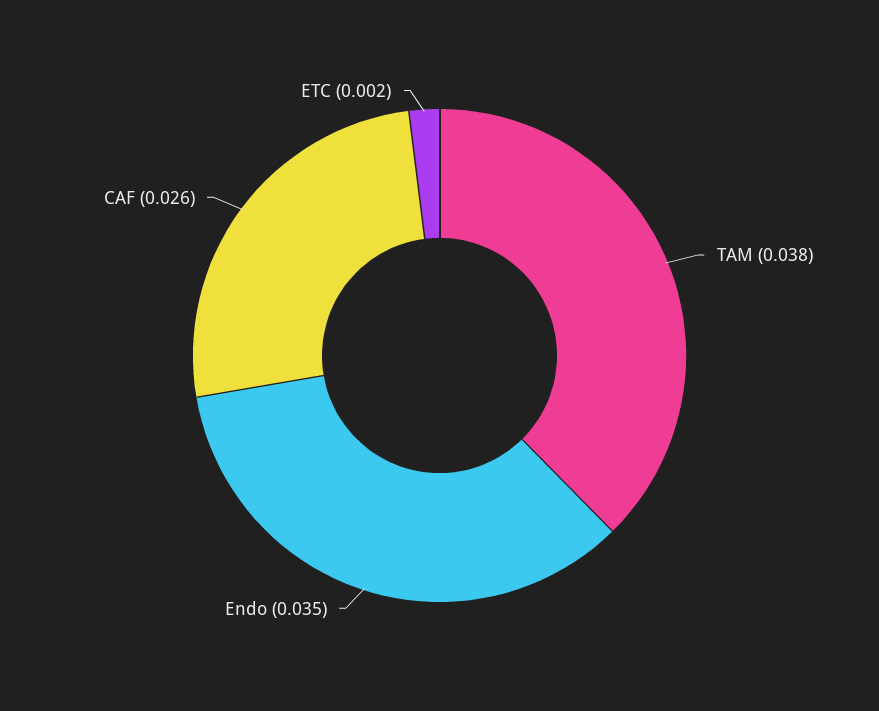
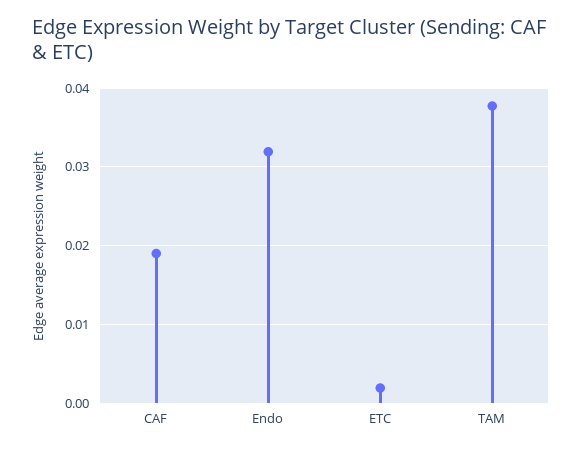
Endo: 0.035 -> 0.032
CAF: 0.026 -> 0.019

